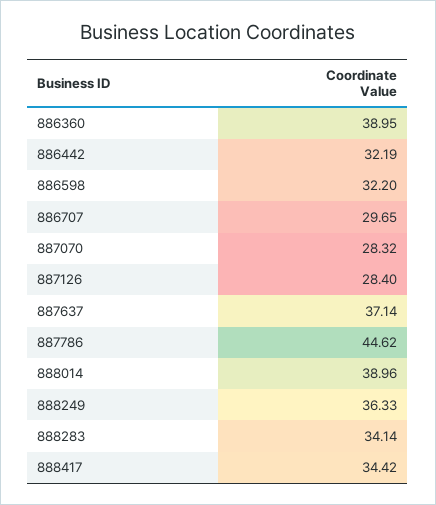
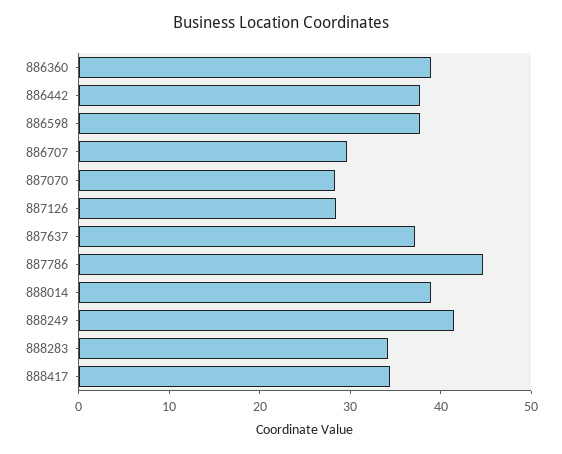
886442: 32.19 -> 38
886598: 32.2 -> 38
888249: 36.33 -> 42

